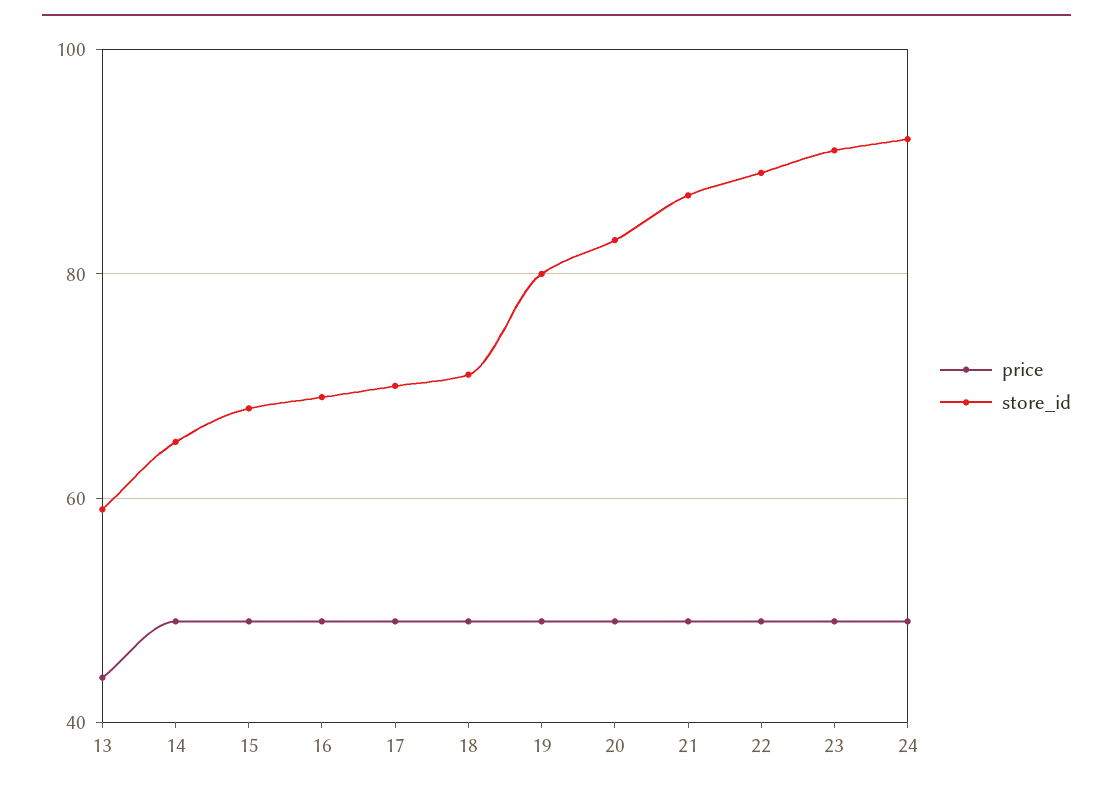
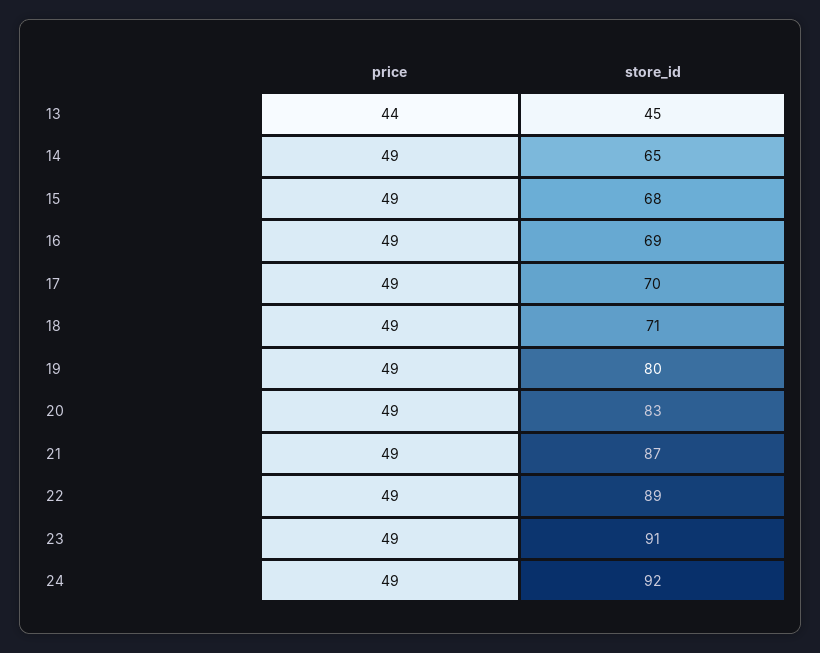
store_id, 13: 60 -> 45

